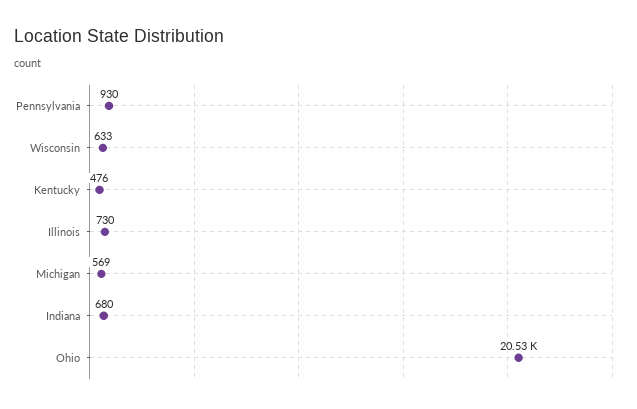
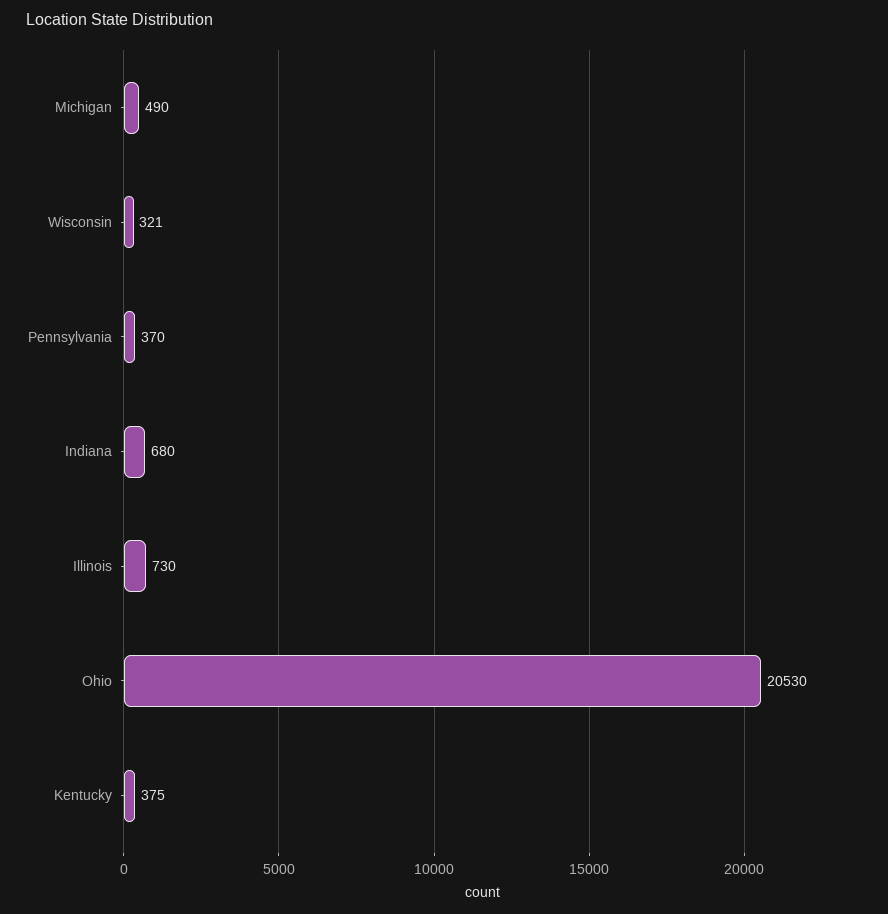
Pennsylvania: 930 -> 370
Wisconsin: 633 -> 321
Kentucky: 476 -> 375
Michigan: 569 -> 490

